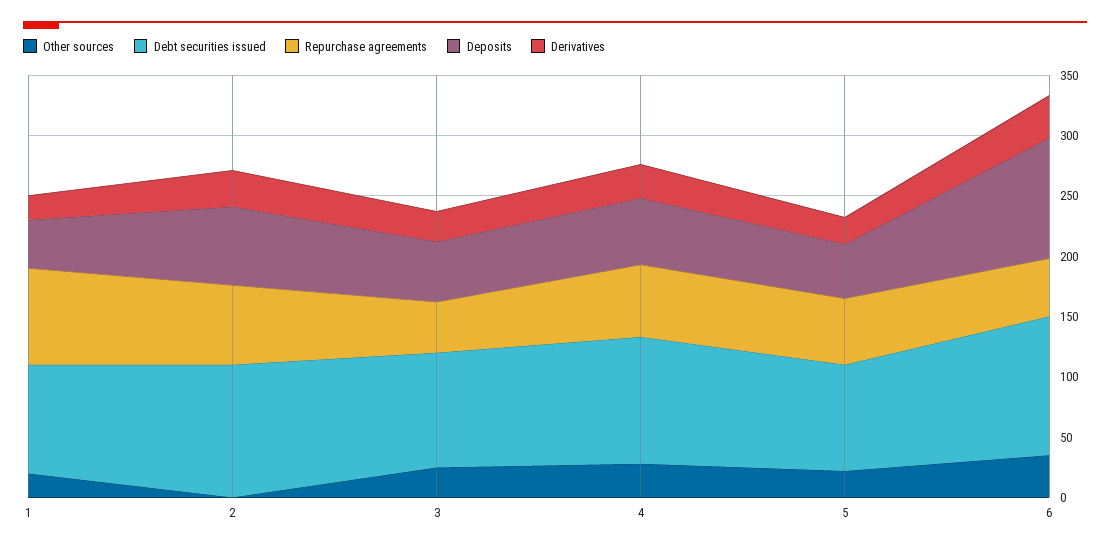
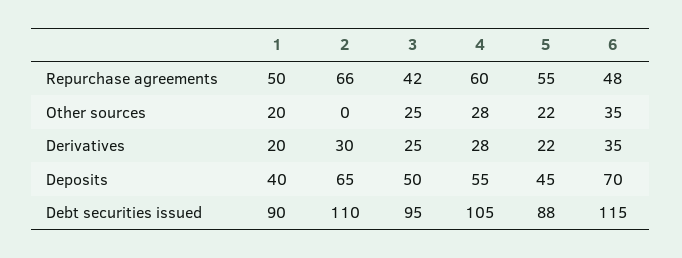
Repurchase agreements, 1: 80 -> 50
Deposits, 6: 100 -> 70

